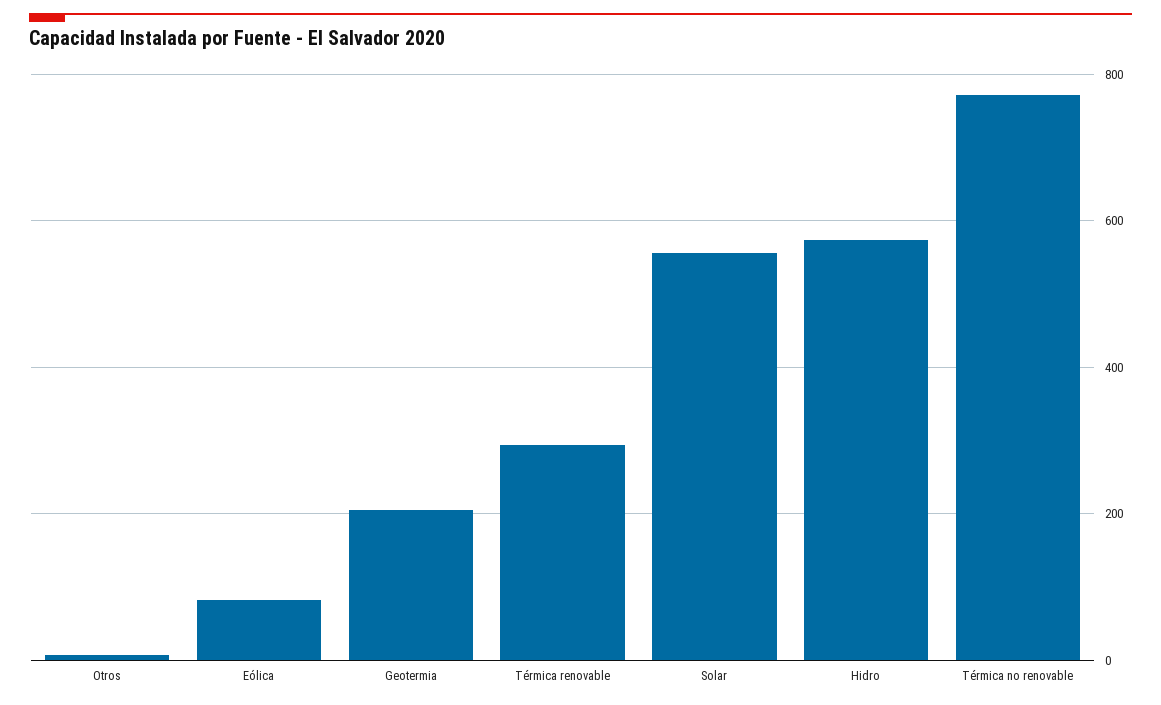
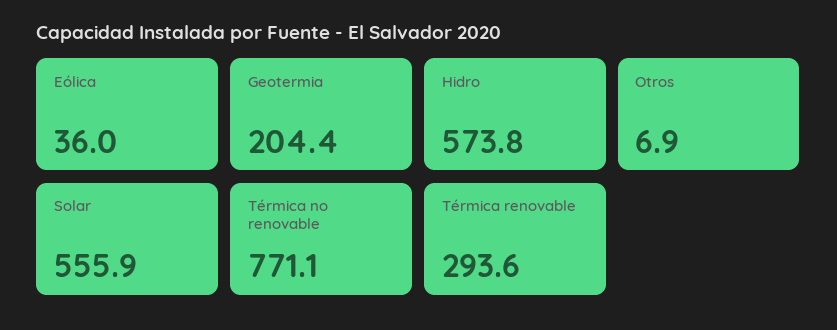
Eólica: 80 -> 36

